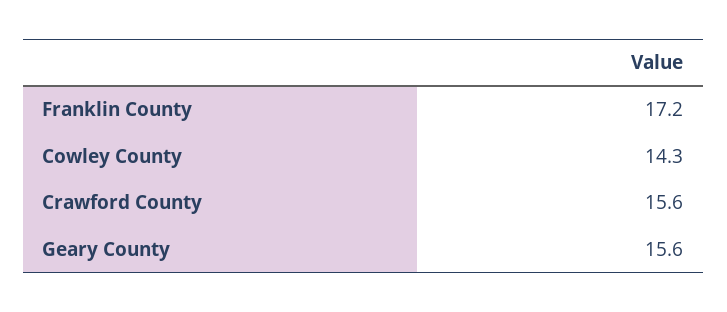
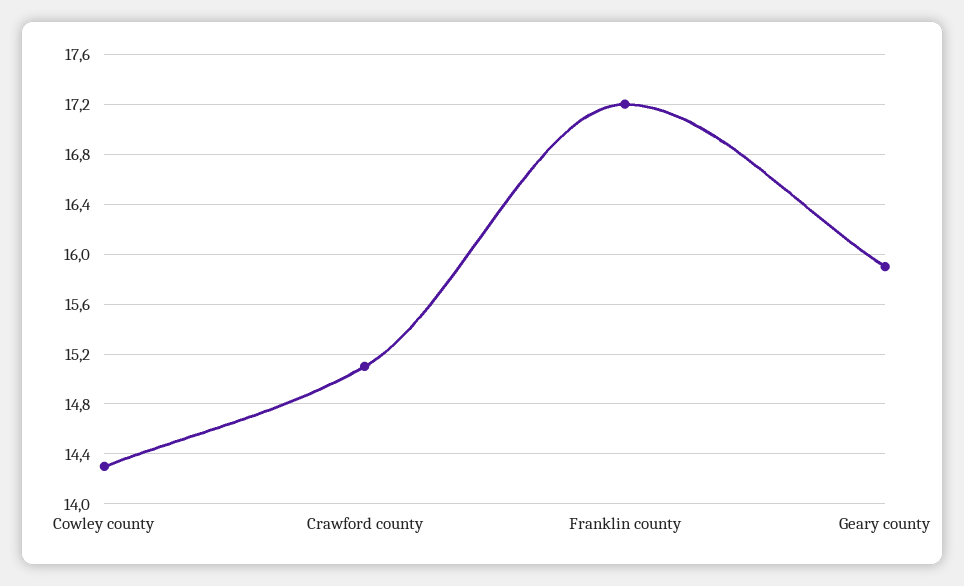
Crawford County: 15.6 -> 15.1
Geary County: 15.6 -> 15.9

